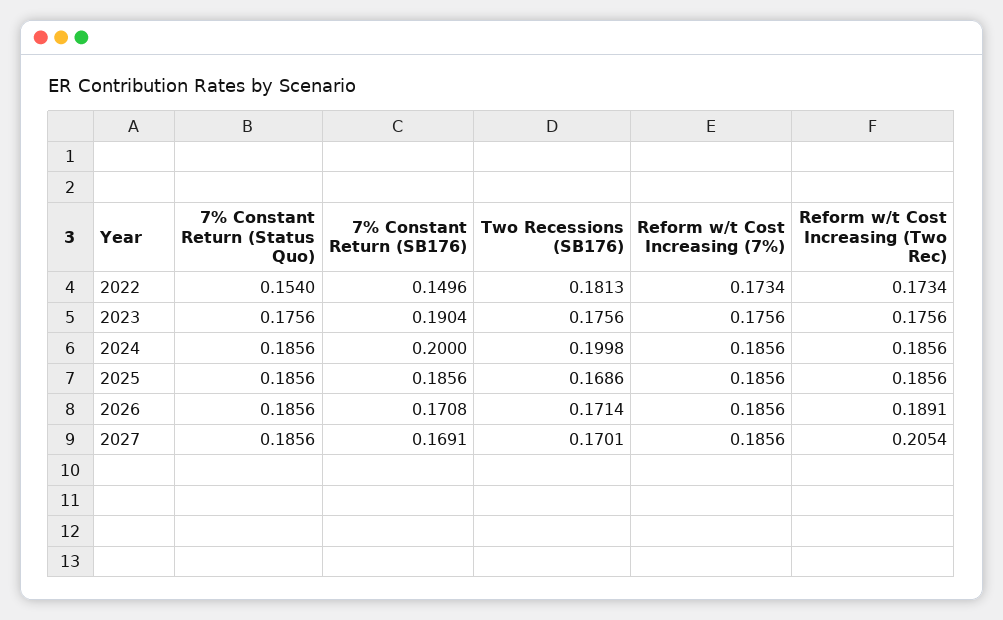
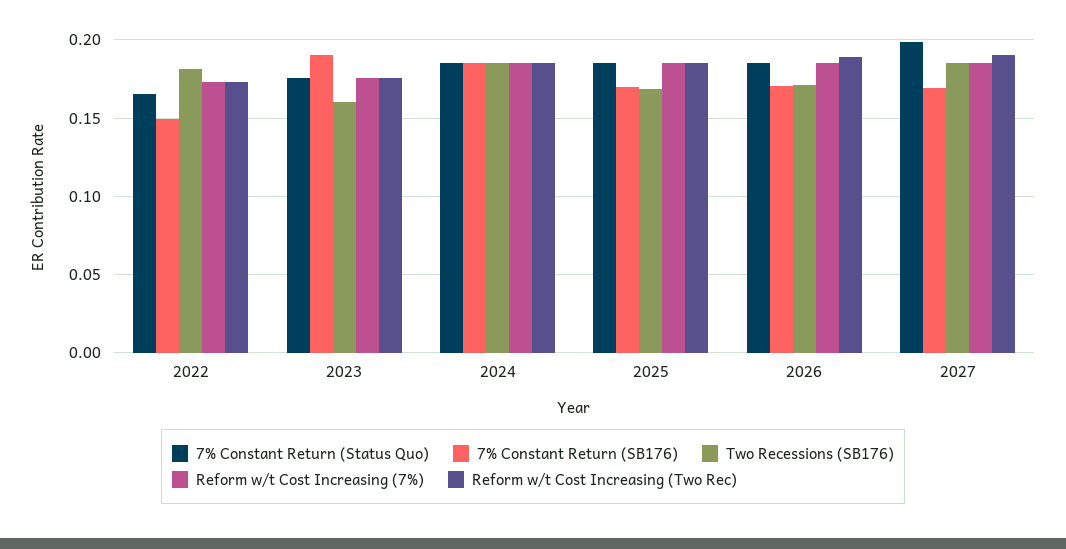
7% Constant Return (Status Quo), 2022: 0.154 -> 0.165
Two Recessions (SB176), 2023: 0.1756 -> 0.16
7% Constant Return (SB176), 2024: 0.2 -> 0.185
Two Recessions (SB176), 2024: 0.1998 -> 0.185
7% Constant Return (SB176), 2025: 0.1856 -> 0.17
7% Constant Return (Status Quo), 2027: 0.1856 -> 0.2
Two Recessions (SB176), 2027: 0.1701 -> 0.185
Reform w/t Cost Increasing (Two Rec), 2027: 0.2054 -> 0.19

